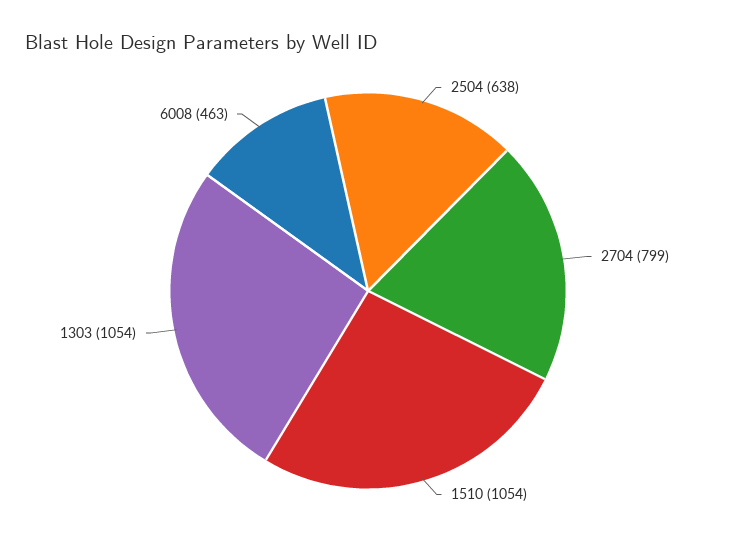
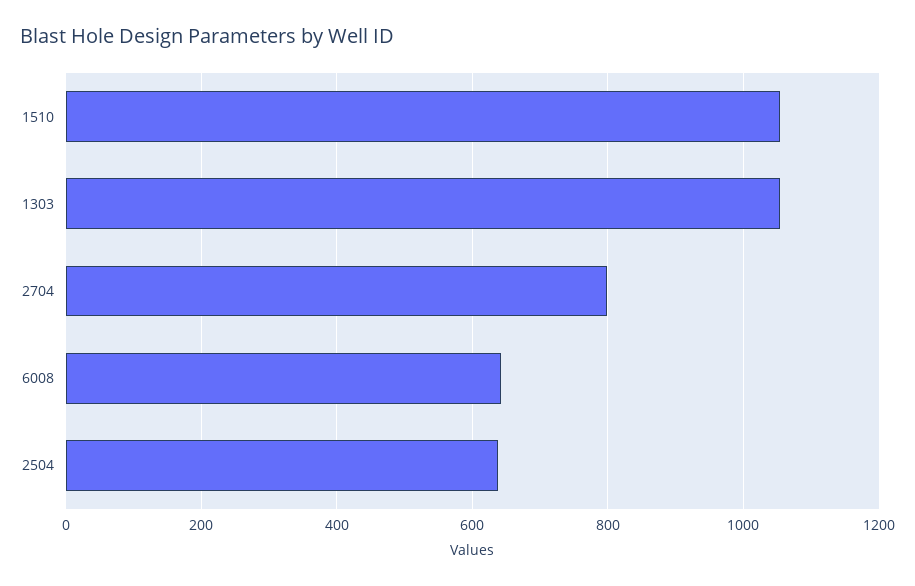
6008: 463 -> 640

